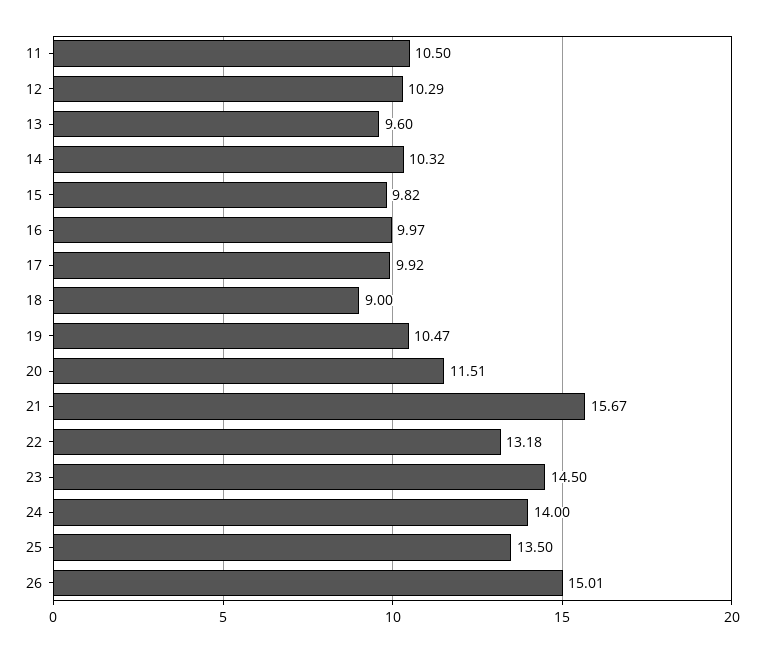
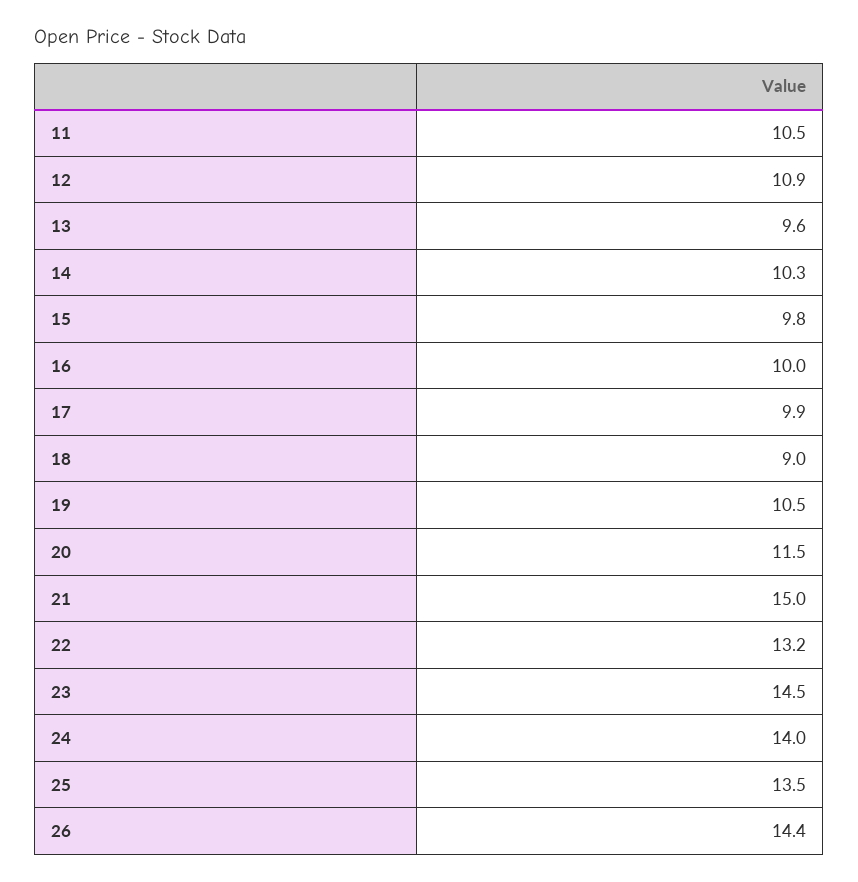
12: 10.29 -> 10.9
21: 15.67 -> 15
26: 15.01 -> 14.4

